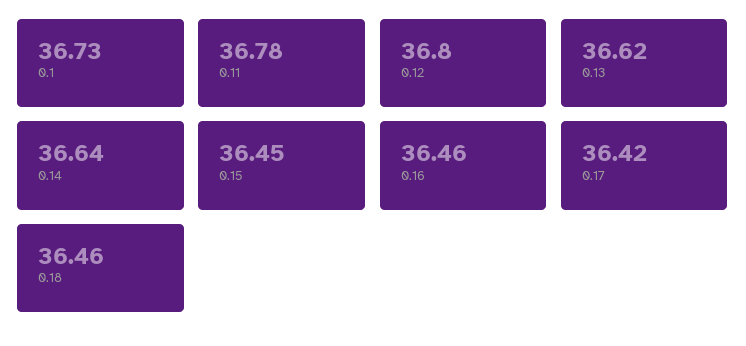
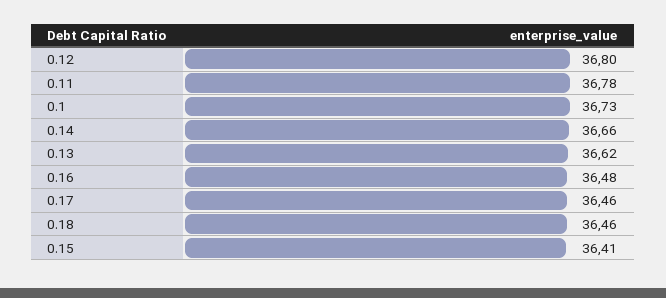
0.14: 36.64 -> 36.66
0.15: 36.45 -> 36.41
0.16: 36.46 -> 36.48
0.17: 36.42 -> 36.46

